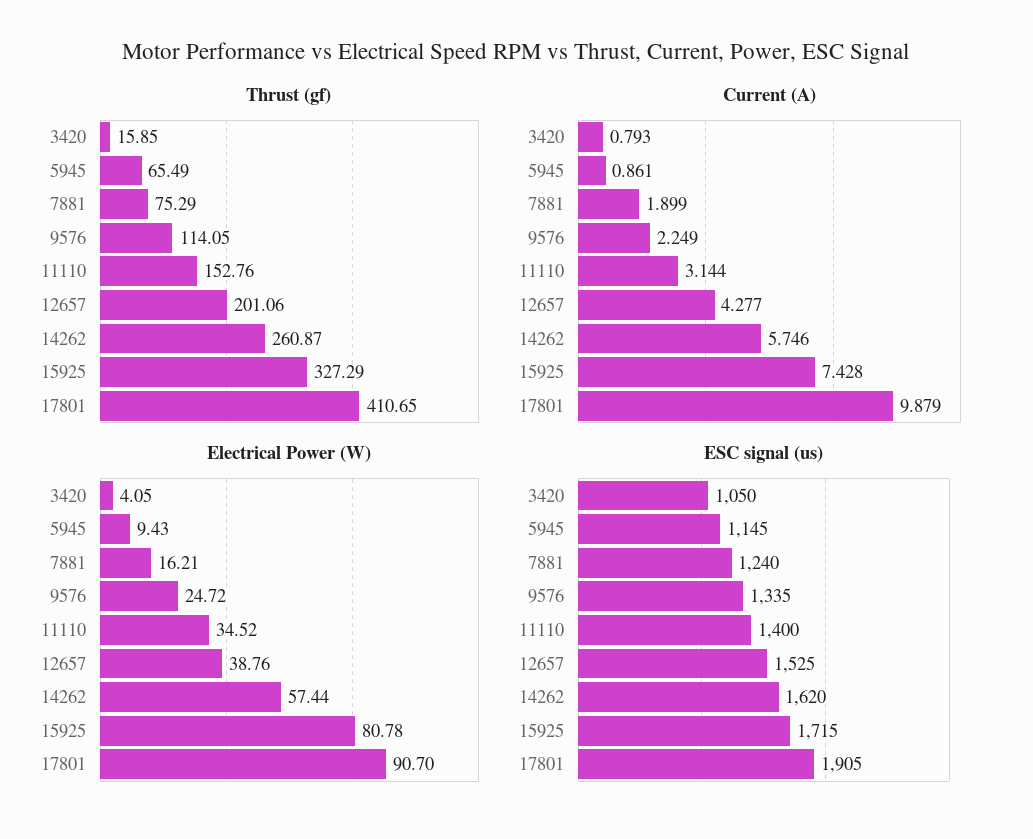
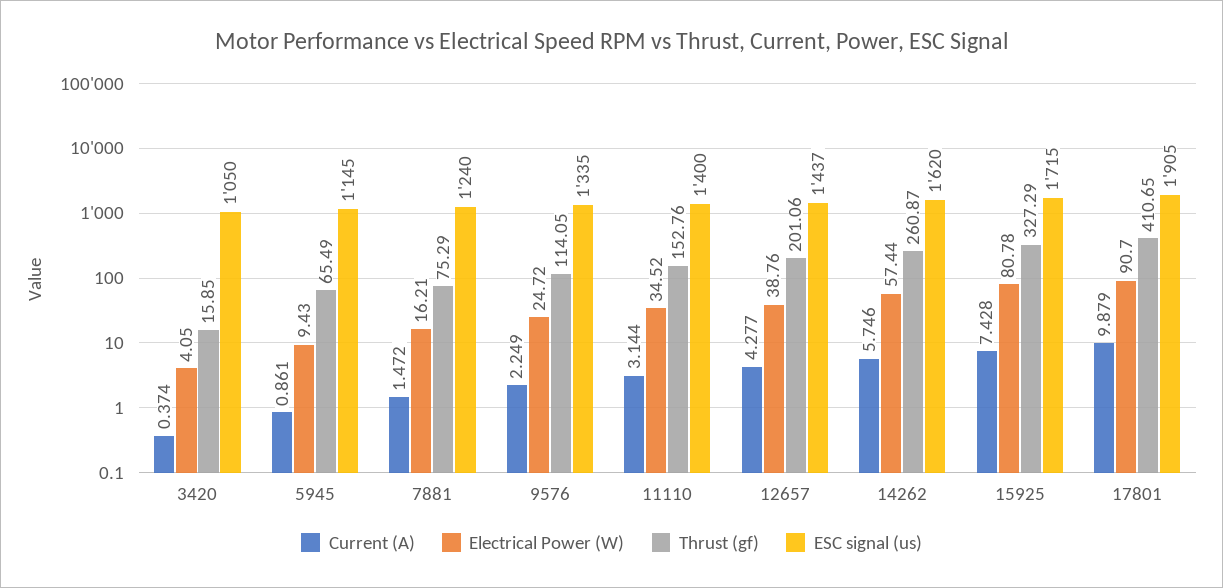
Current (A), 3420: 0.793 -> 0.374
Current (A), 7881: 1.899 -> 1.472
ESC signal (us), 12657: 1525 -> 1437

